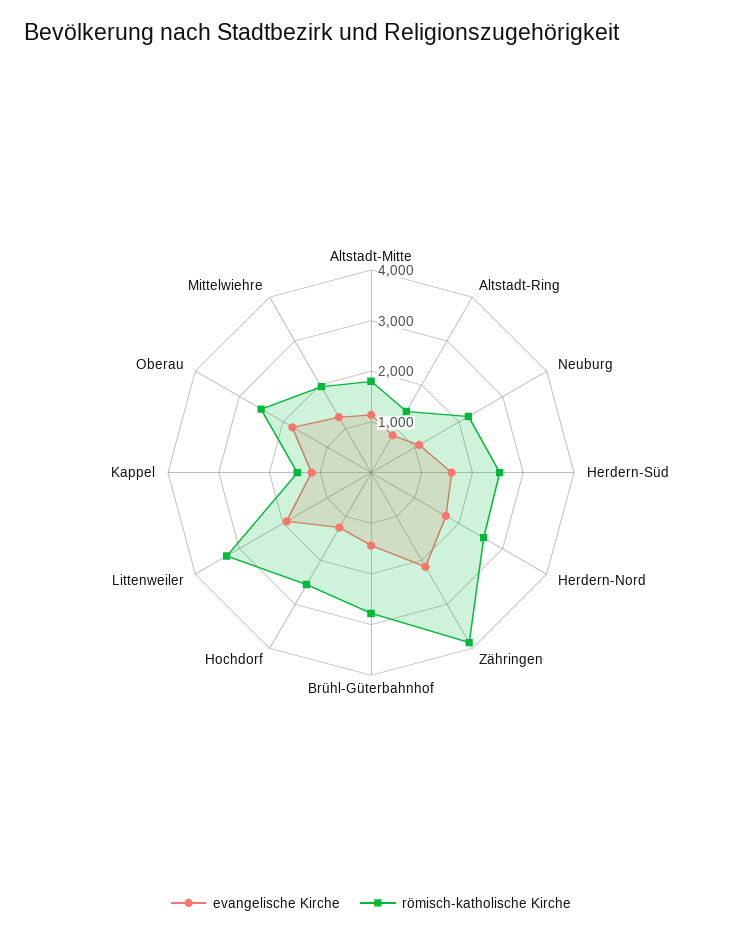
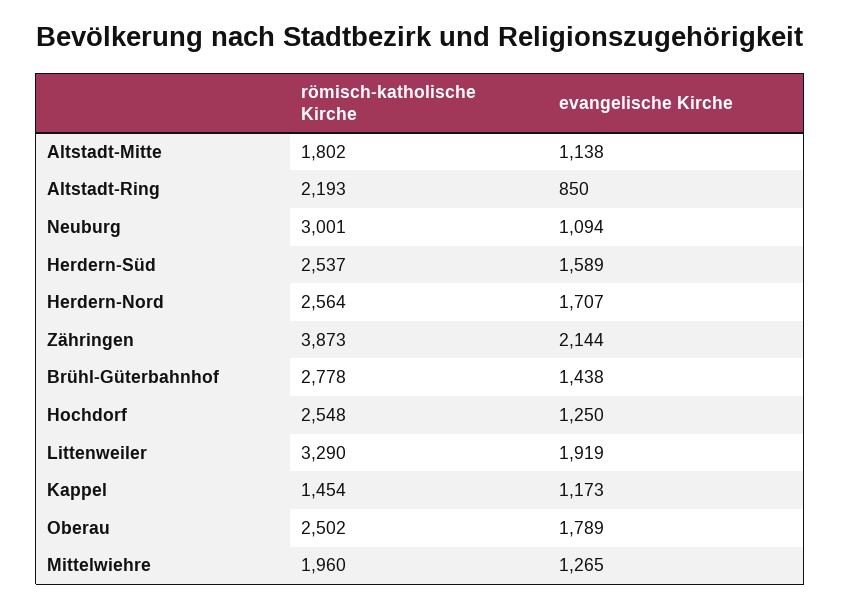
römisch-katholische Kirche, Altstadt-Ring: 1400 -> 2193
römisch-katholische Kirche, Neuburg: 2200 -> 3001

